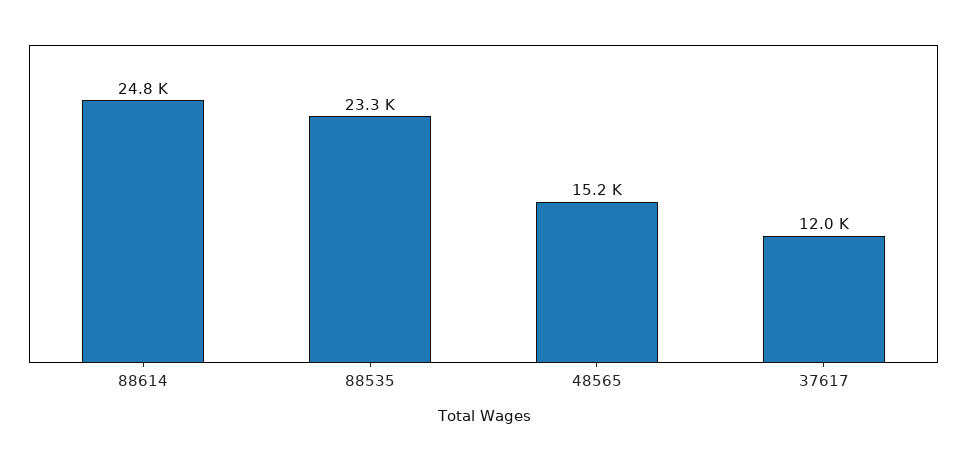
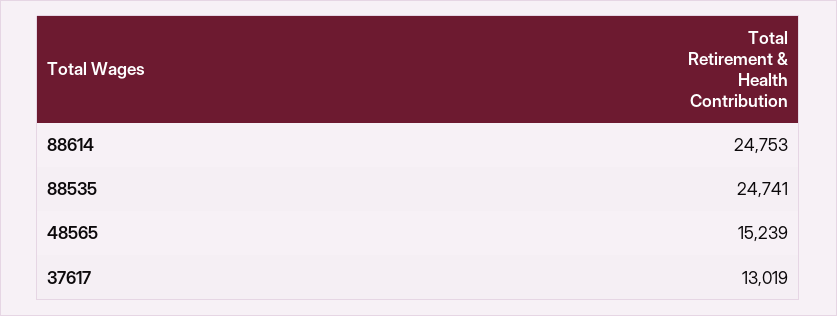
88535: 23300 -> 24741
37617: 12000 -> 13019

